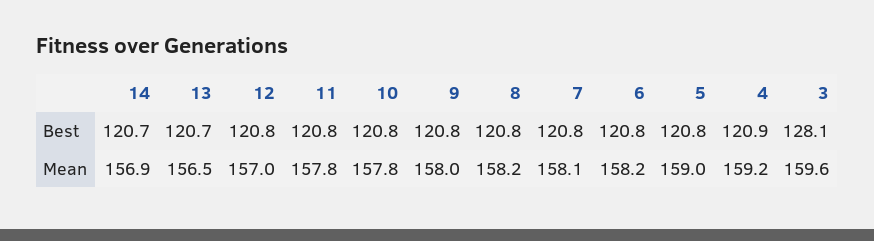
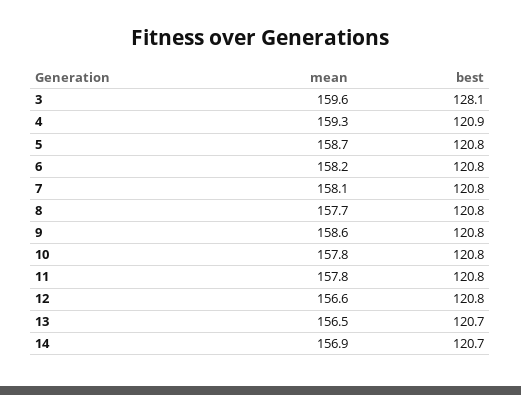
12, Mean: 157 -> 156.6
9, Mean: 158 -> 158.6
8, Mean: 158.2 -> 157.7
5, Mean: 159 -> 158.7
4, Mean: 159.2 -> 159.3

